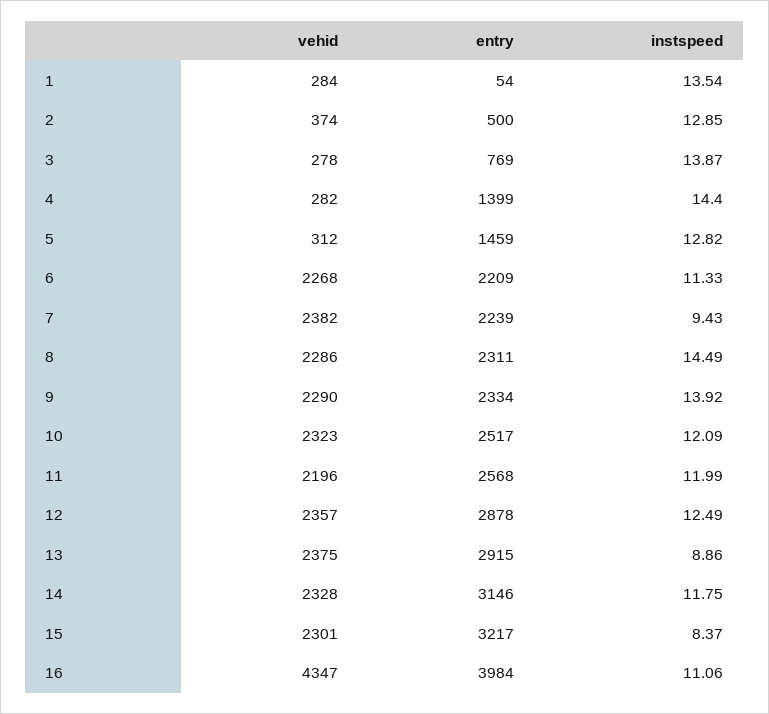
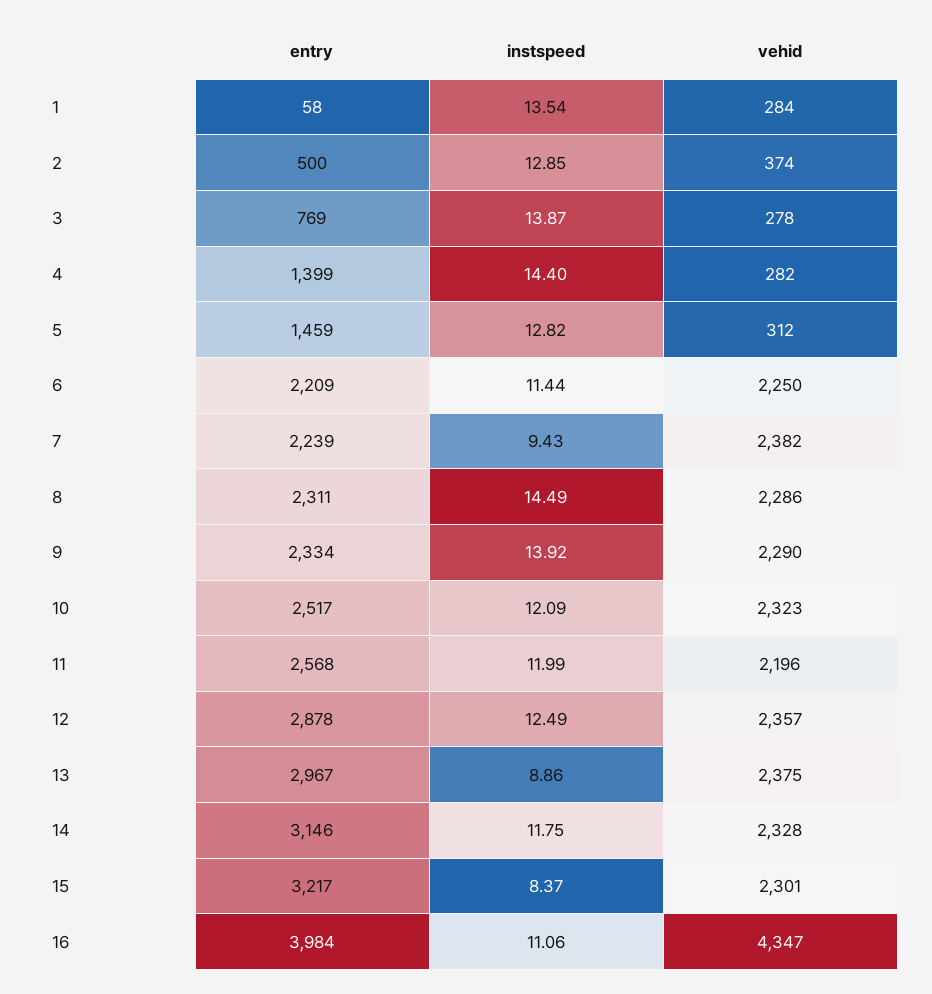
entry, 1: 54 -> 58
vehid, 6: 2268 -> 2250
instspeed, 6: 11.33 -> 11.44
entry, 13: 2915 -> 2967

